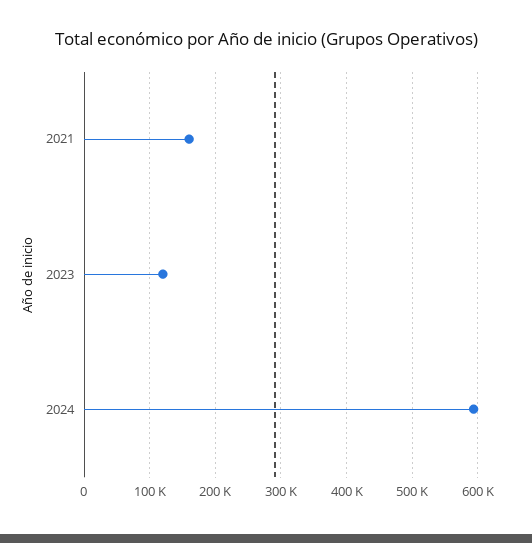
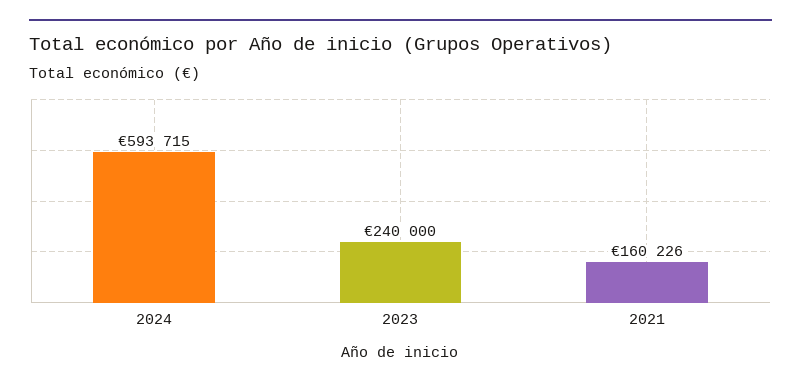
2023: 120000 -> 240000

